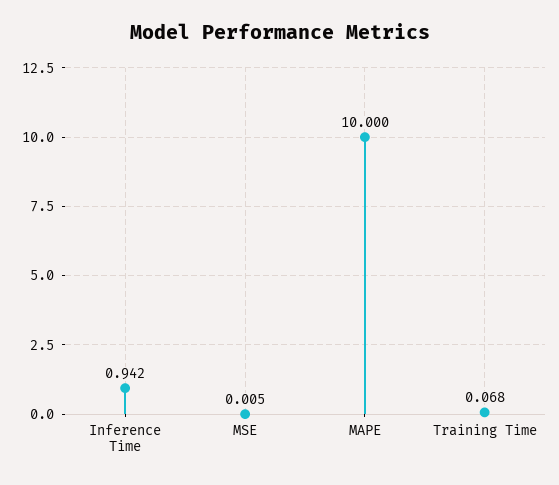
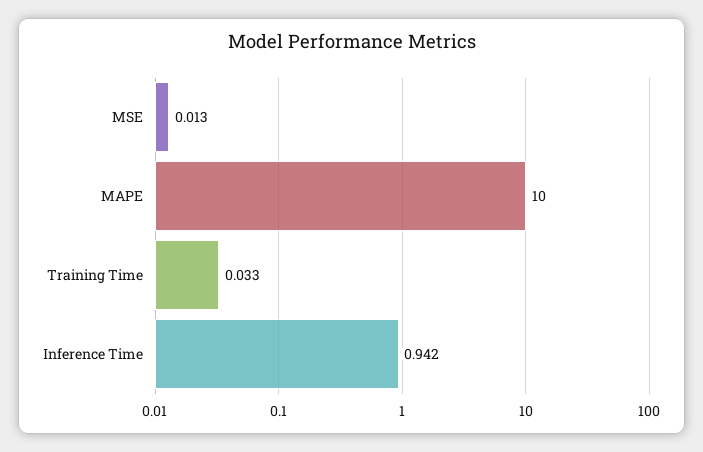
MSE: 0.005 -> 0.013
Training Time: 0.068 -> 0.033

